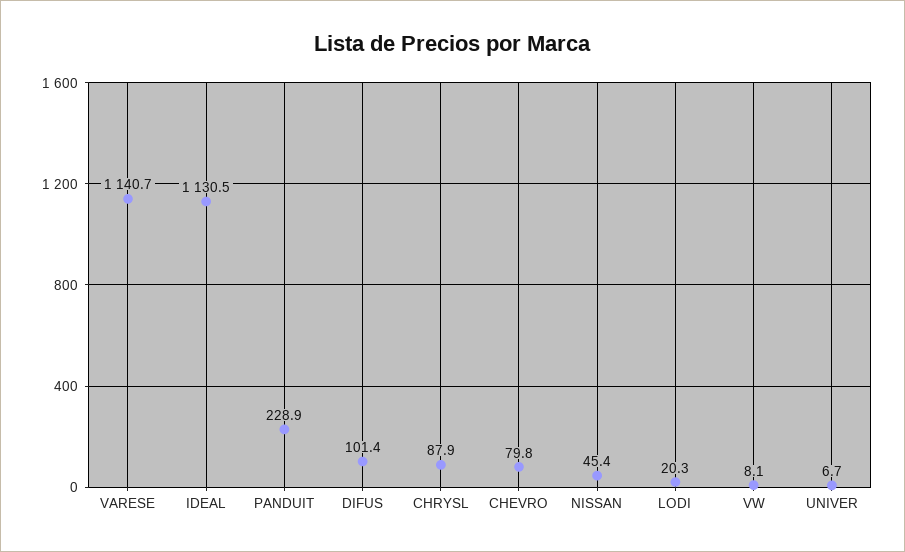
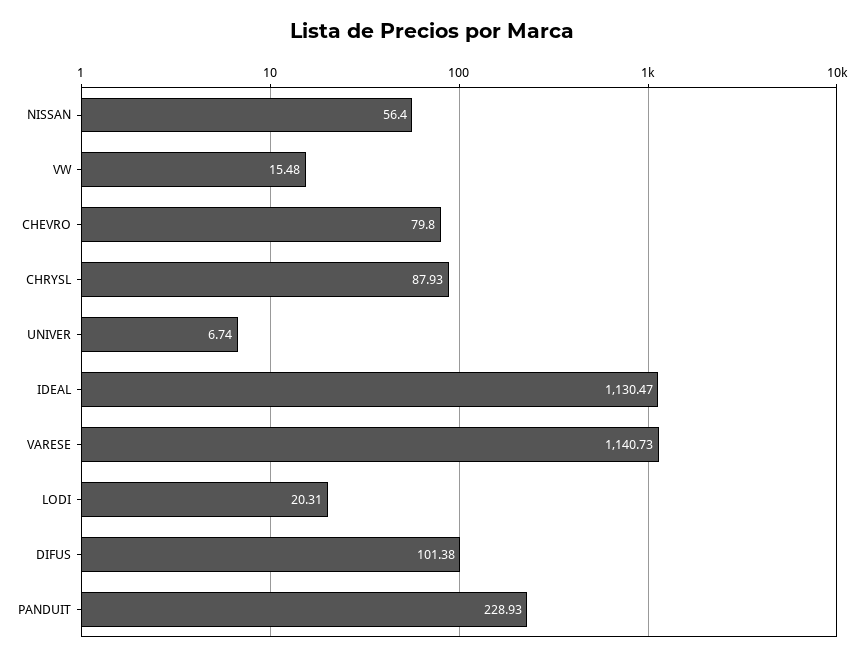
NISSAN: 45.4 -> 56.4
VW: 8.1 -> 15.48

